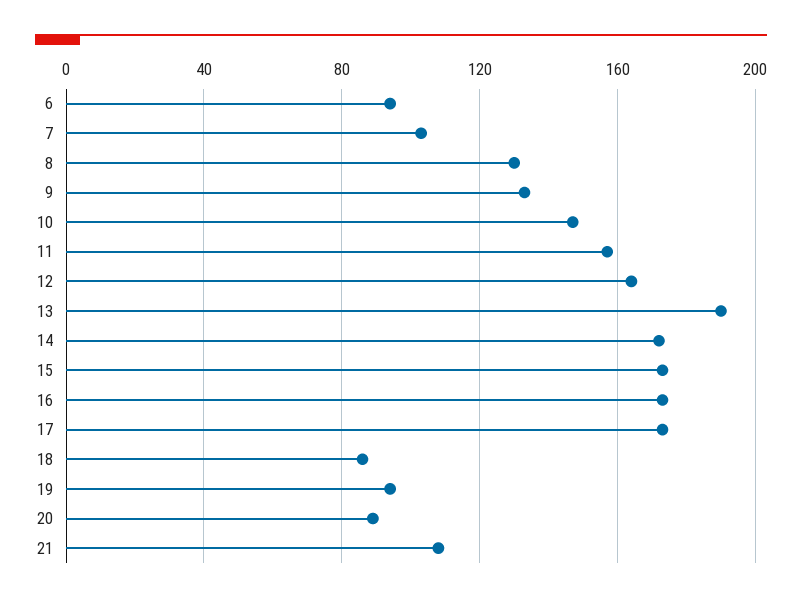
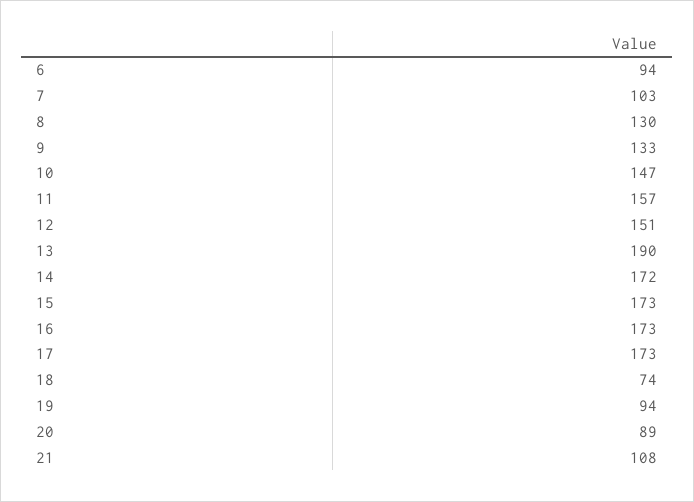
12: 165 -> 151
18: 85 -> 74

